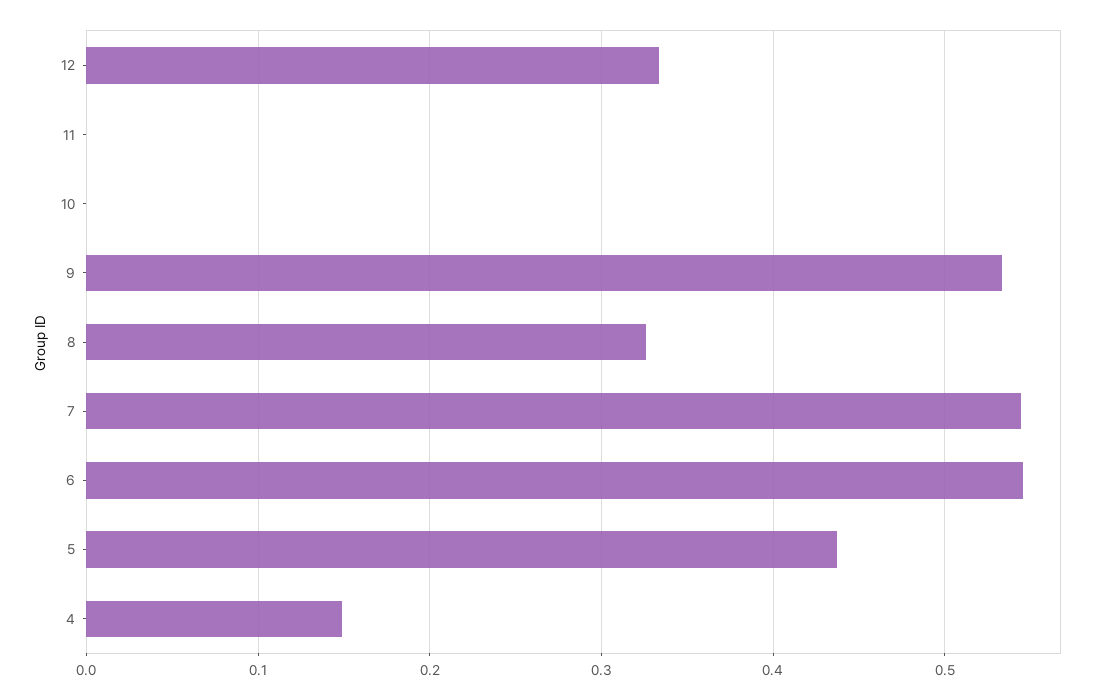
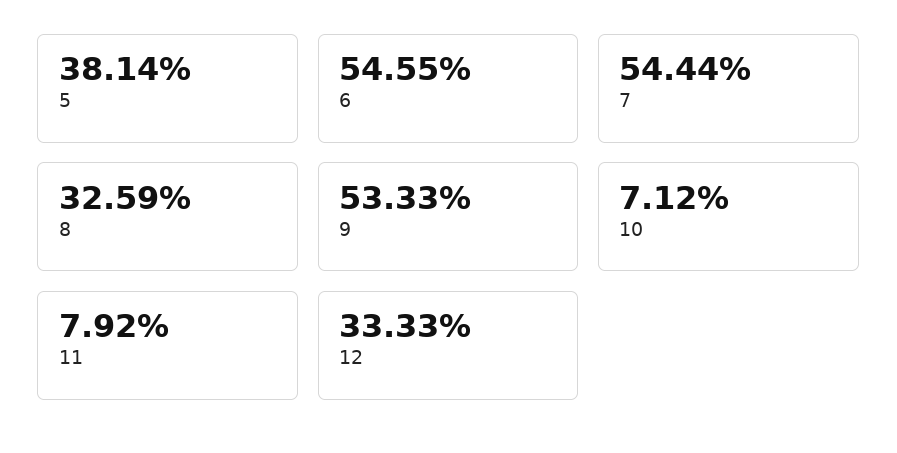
11: 0 -> 0.0792
10: 0 -> 0.0712
5: 0.44 -> 0.3814
4: 0.15 -> none

